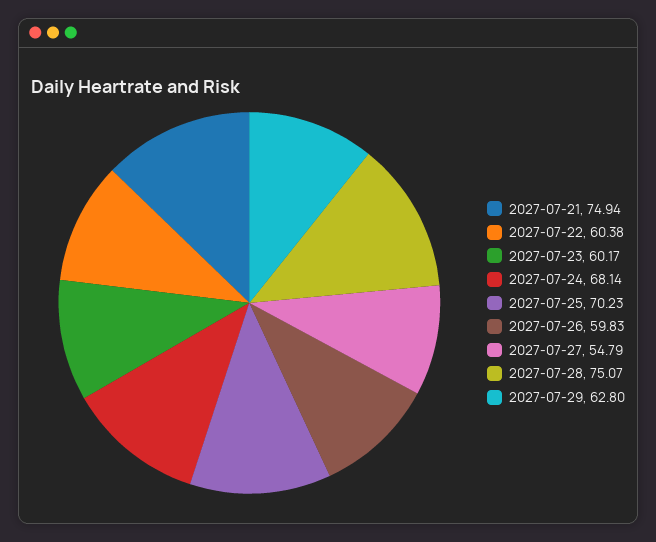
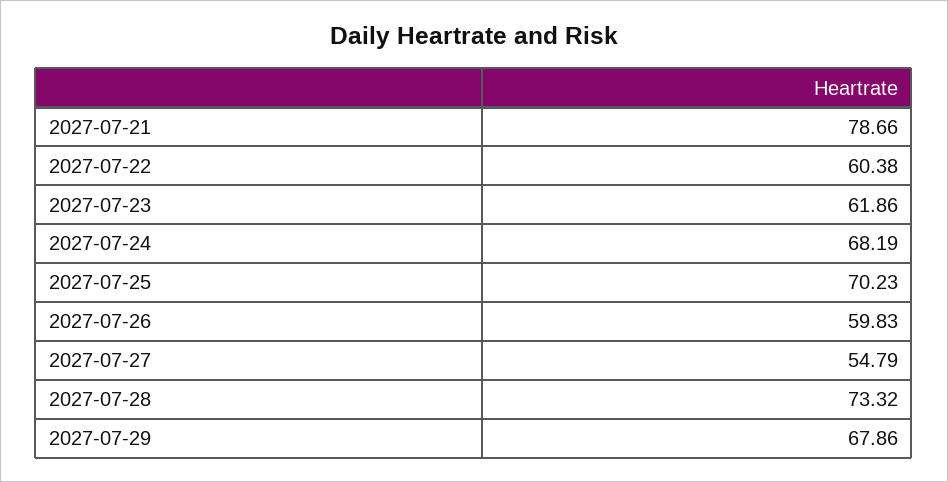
2027-07-21: 74.94 -> 78.66
2027-07-23: 60.17 -> 61.86
2027-07-24: 68.14 -> 68.19
2027-07-28: 75.07 -> 73.32
2027-07-29: 62.8 -> 67.86

